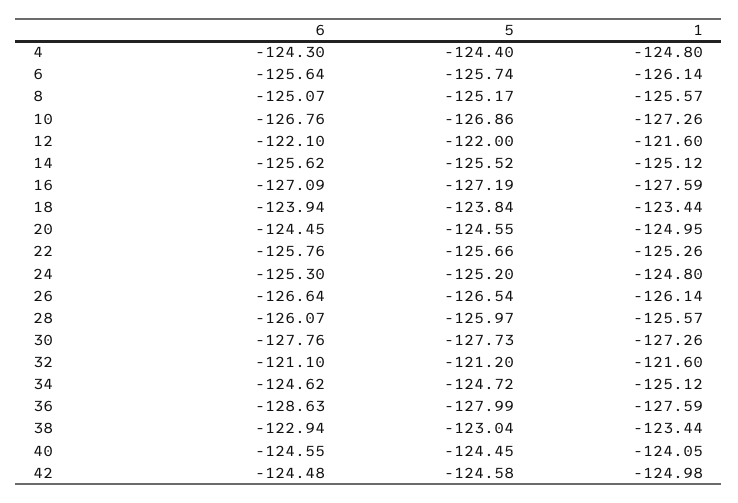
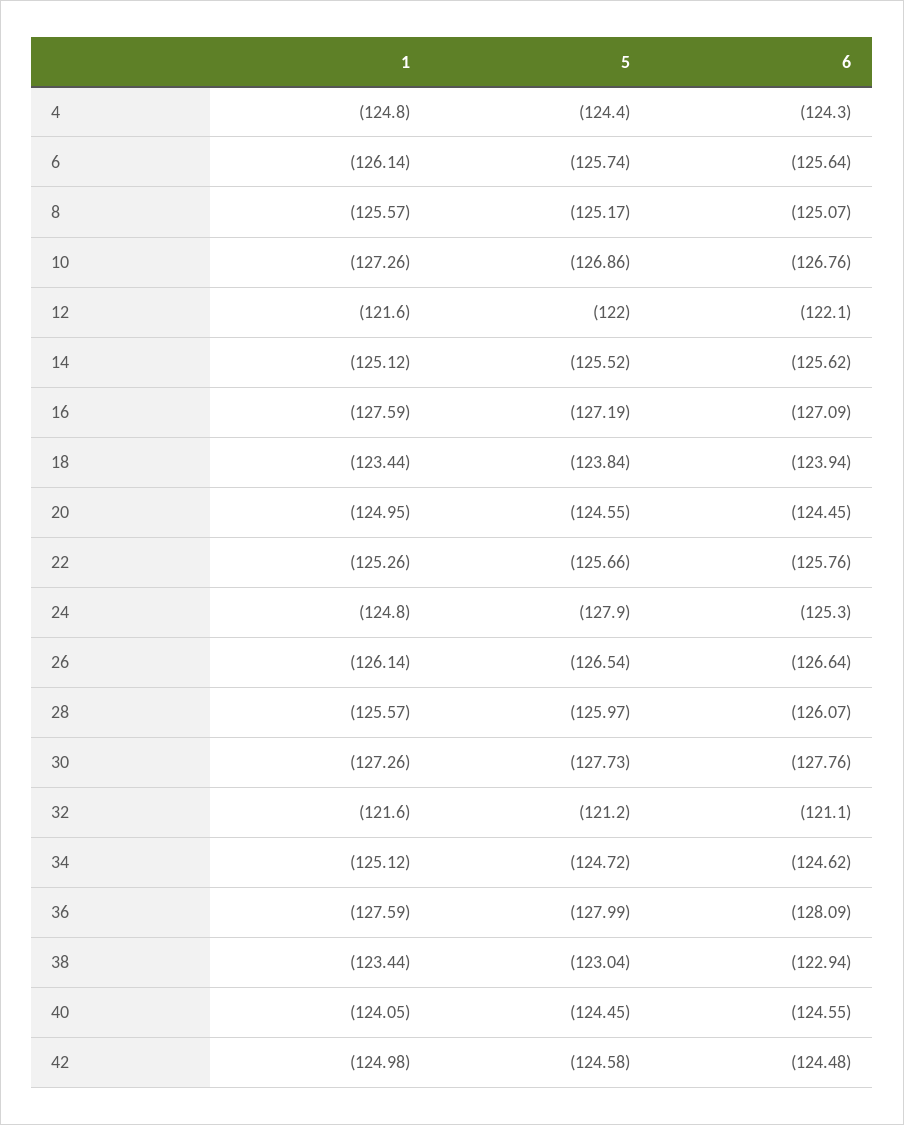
5, 24: -125.2 -> -127.9
6, 36: -128.63 -> -128.09

